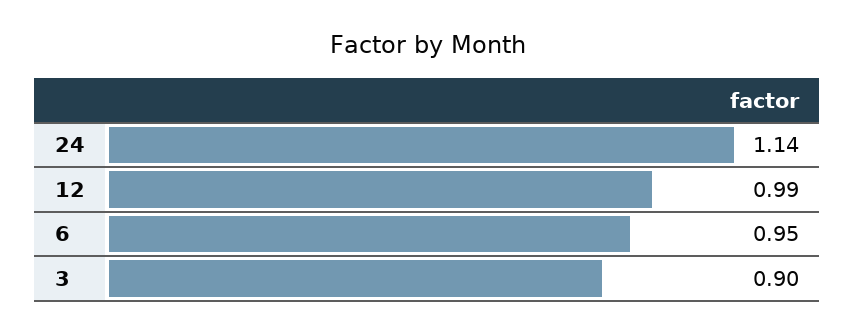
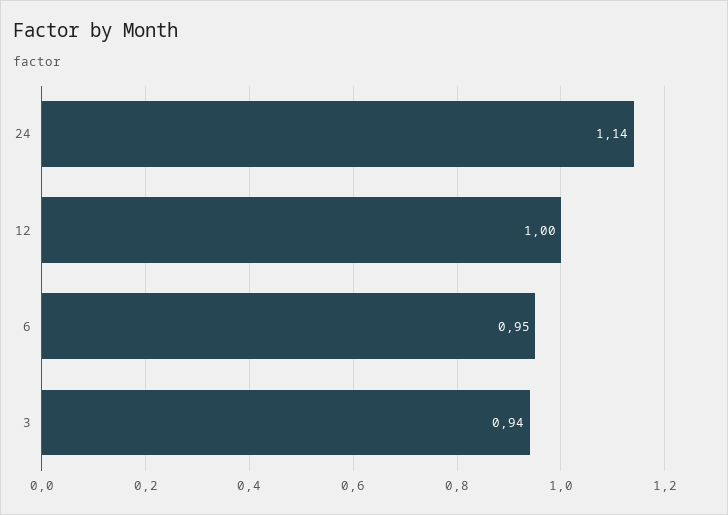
12: 0.99 -> 1
3: 0.9 -> 0.94

